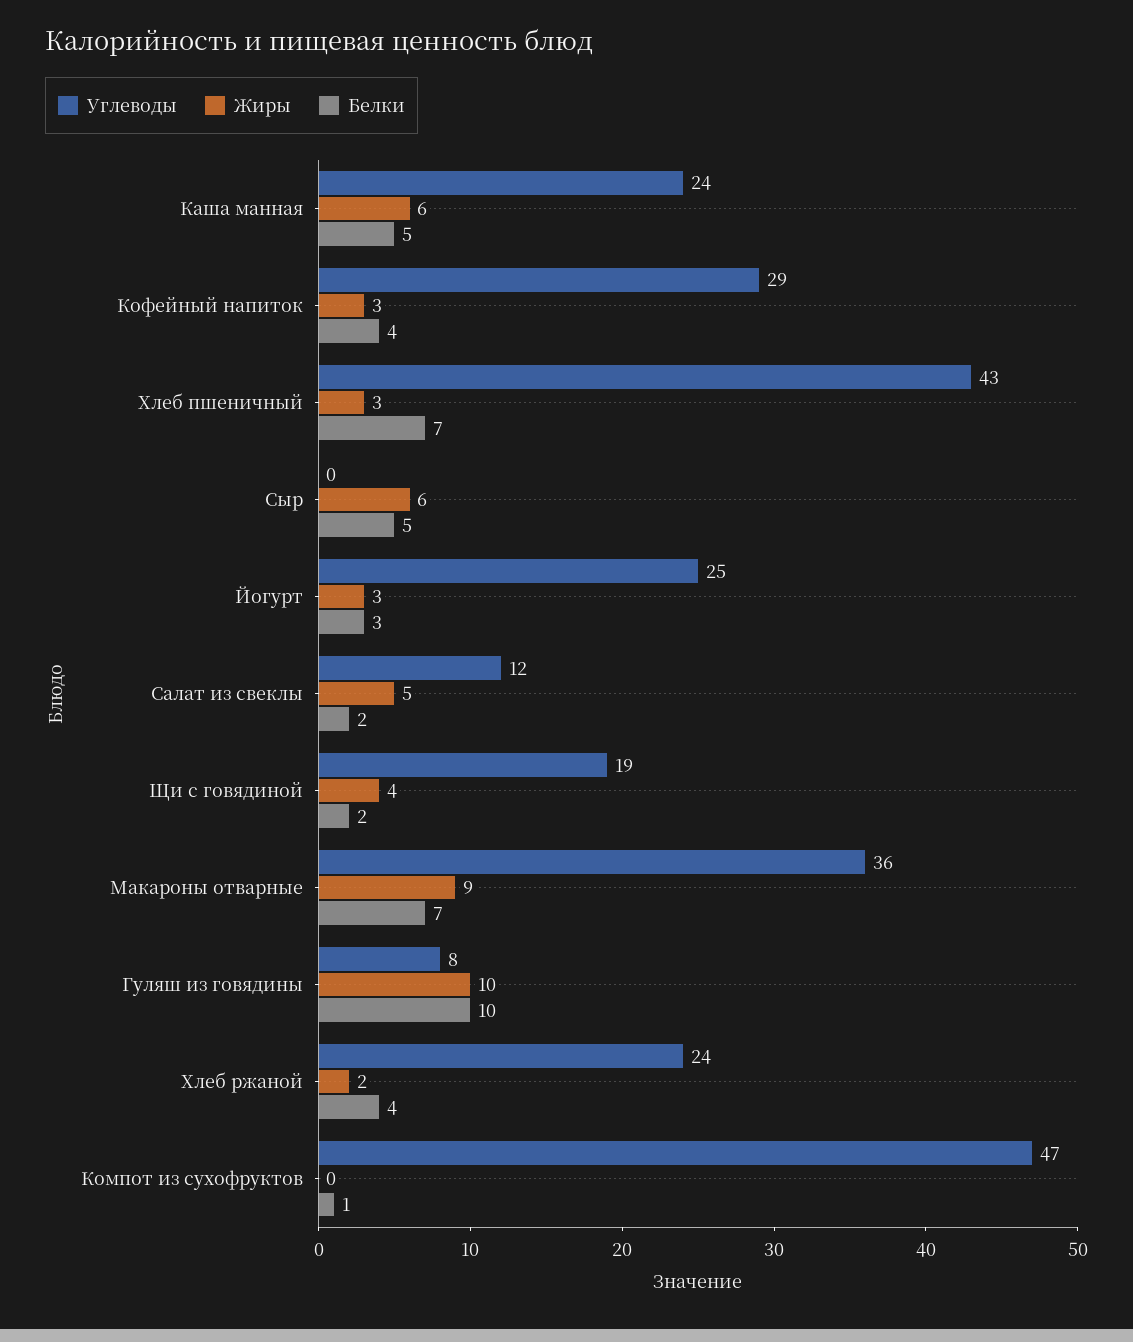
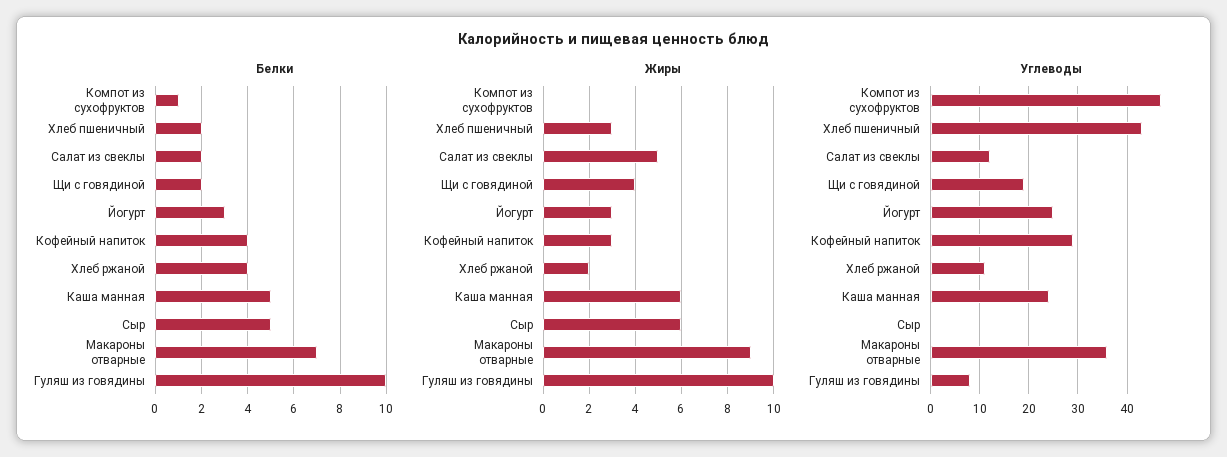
Белки, Хлеб пшеничный: 7 -> 2
Углеводы, Хлеб ржаной: 24 -> 10

